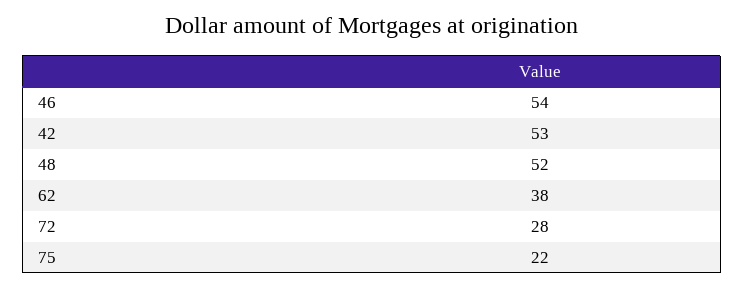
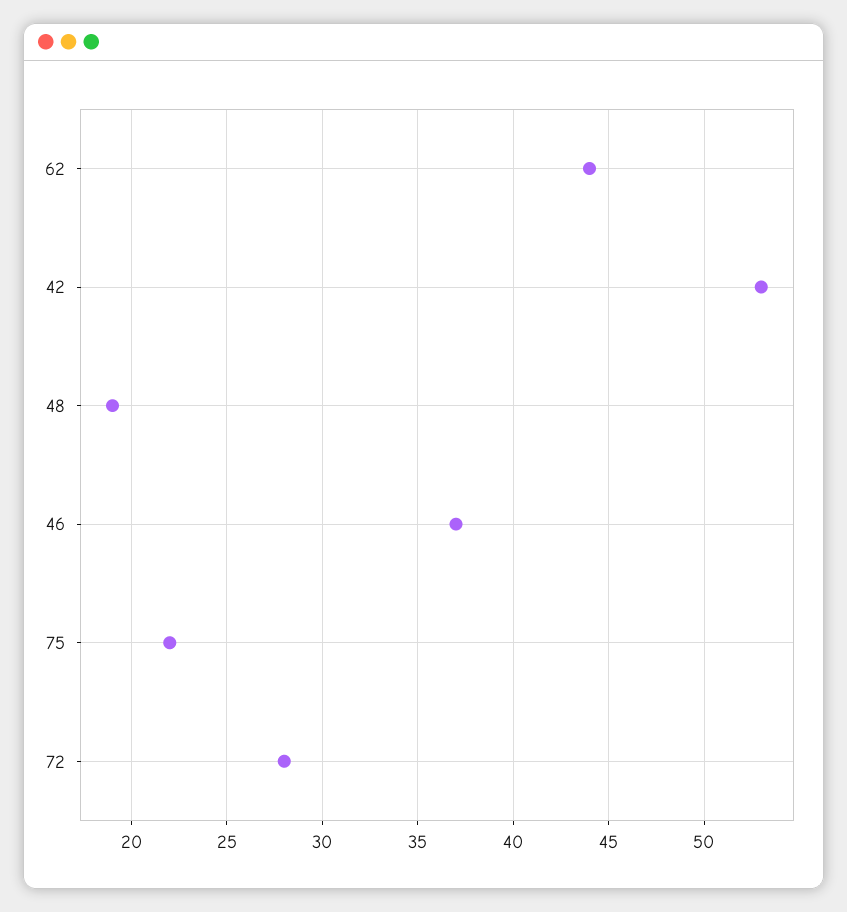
46: 54 -> 37
48: 52 -> 19
62: 38 -> 44

